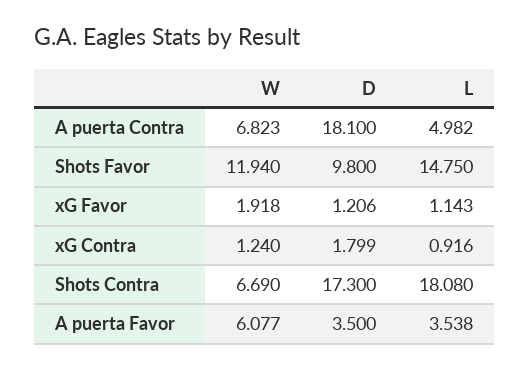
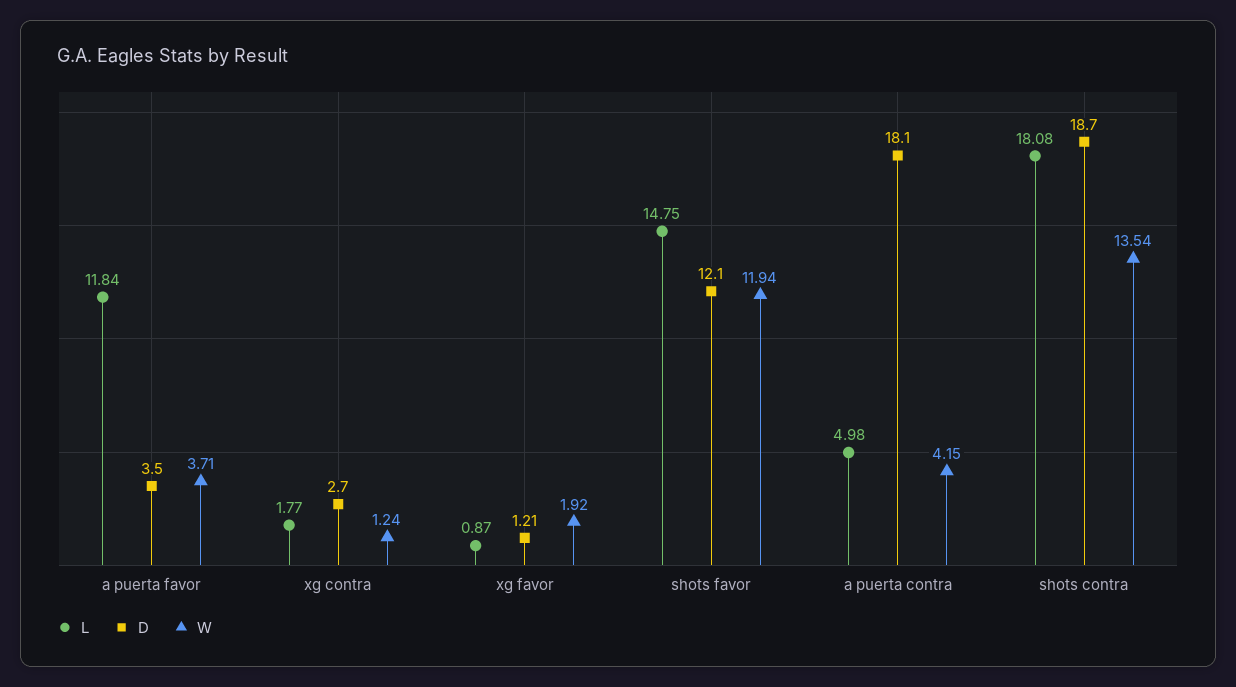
W, A puerta Contra: 6.823 -> 4.15
D, Shots Favor: 9.8 -> 12.1
L, xG Favor: 1.143 -> 0.87
D, xG Contra: 1.799 -> 2.7
L, xG Contra: 0.916 -> 1.77
W, Shots Contra: 6.69 -> 13.54
D, Shots Contra: 17.3 -> 18.7
W, A puerta Favor: 6.077 -> 3.71
L, A puerta Favor: 3.538 -> 11.84

